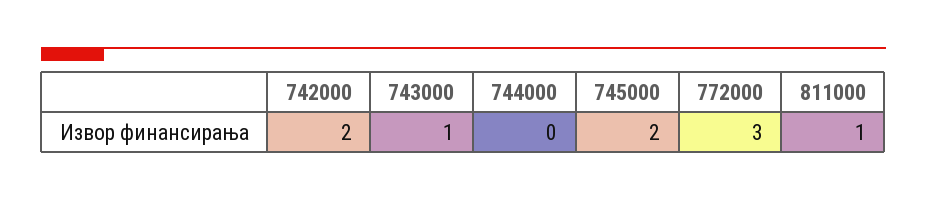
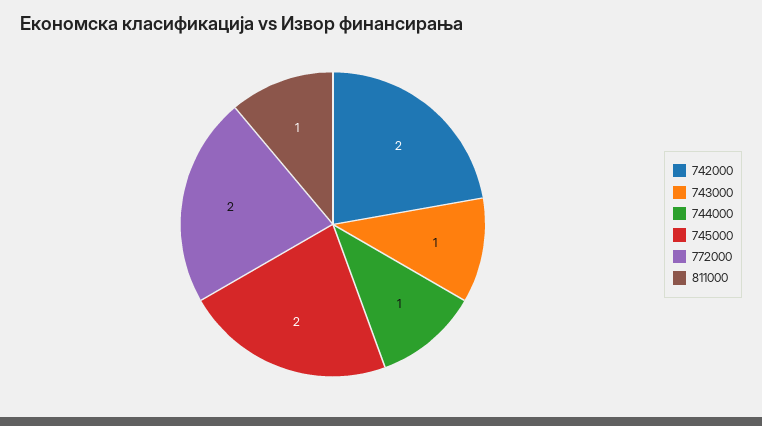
744000: 0 -> 1
772000: 3 -> 2

